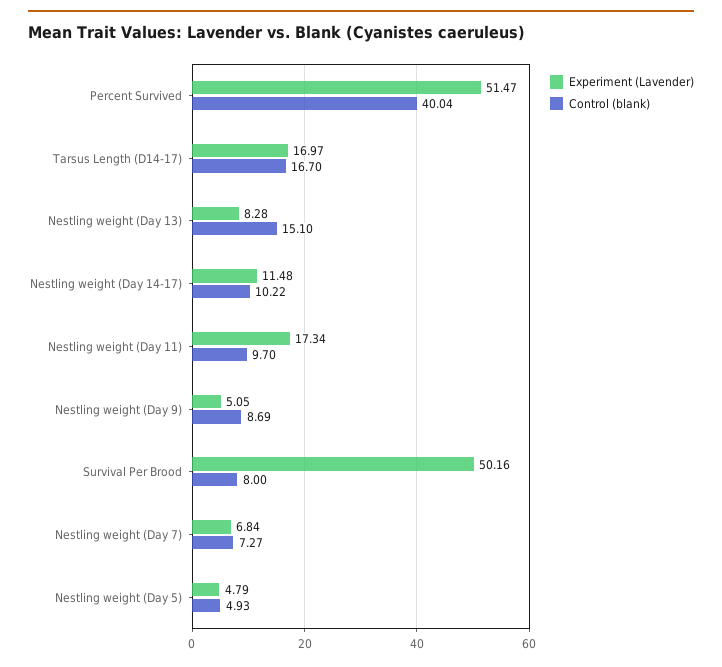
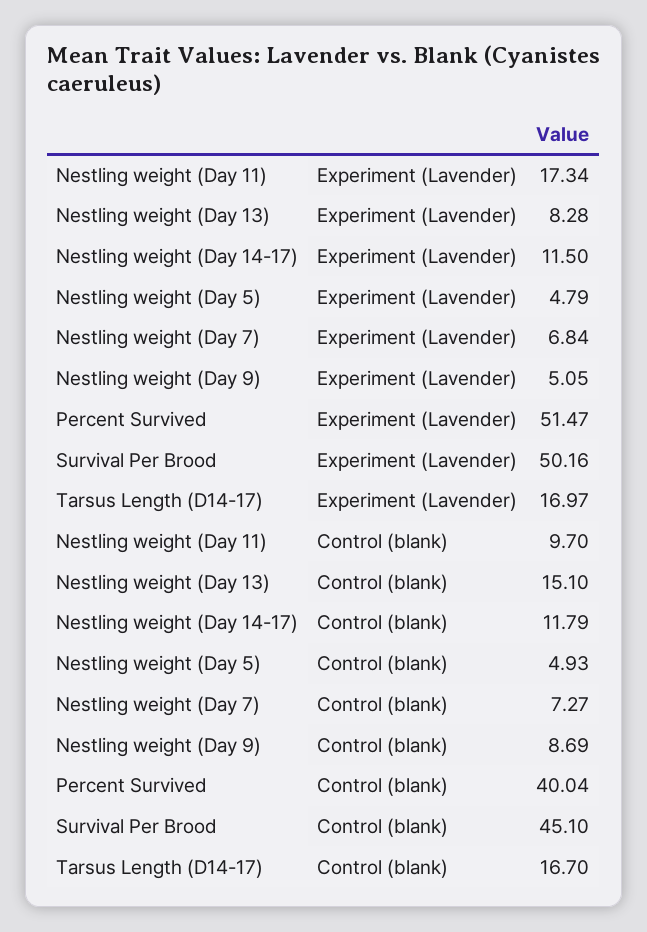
Experiment (Lavender), Nestling weight (Day 14-17): 11.48 -> 11.5
Control (blank), Nestling weight (Day 14-17): 10.22 -> 11.79
Control (blank), Survival Per Brood: 8 -> 45.1

